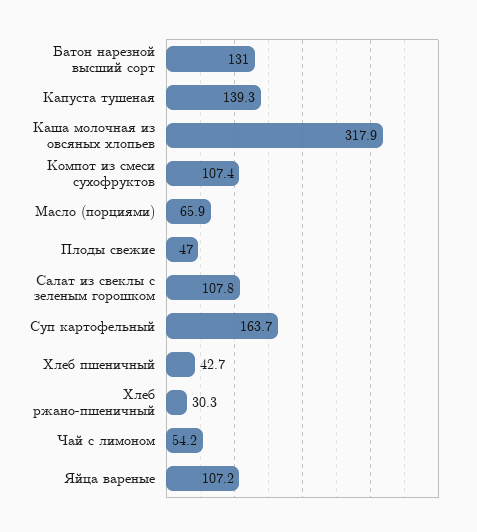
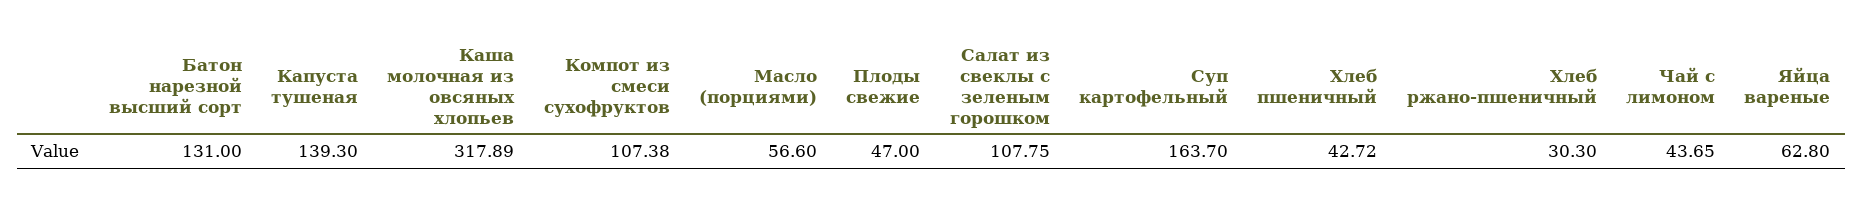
Масло (порциями): 65.9 -> 56.6
Чай с лимоном: 54.2 -> 43.65
Яйца вареные: 107.2 -> 62.8

